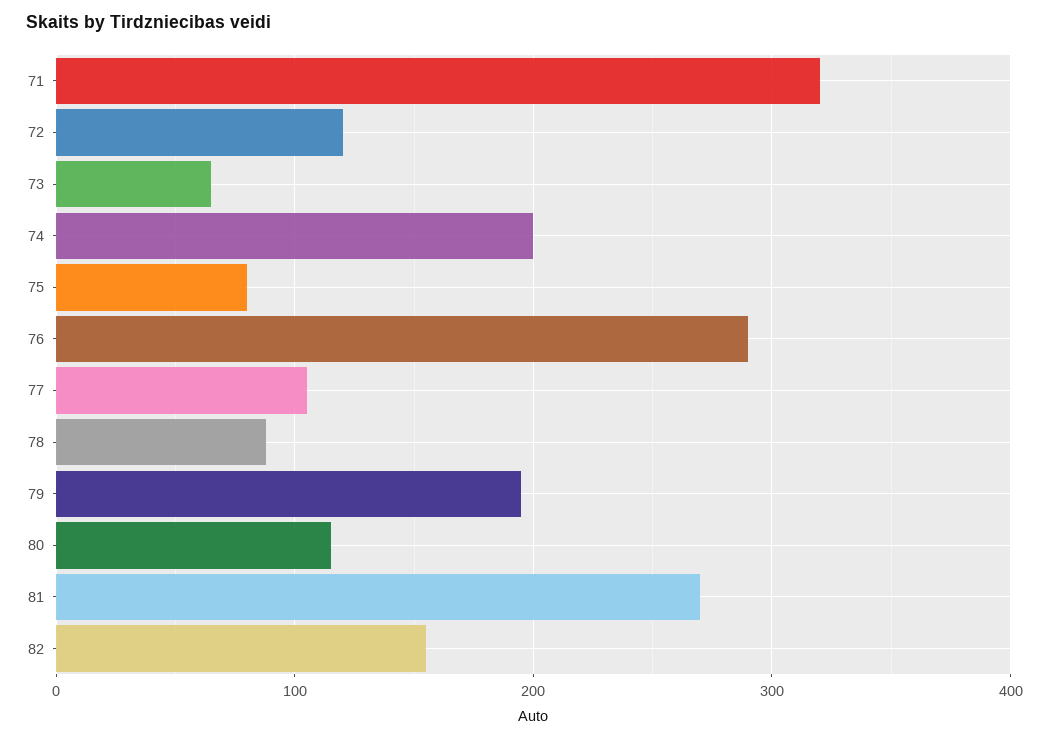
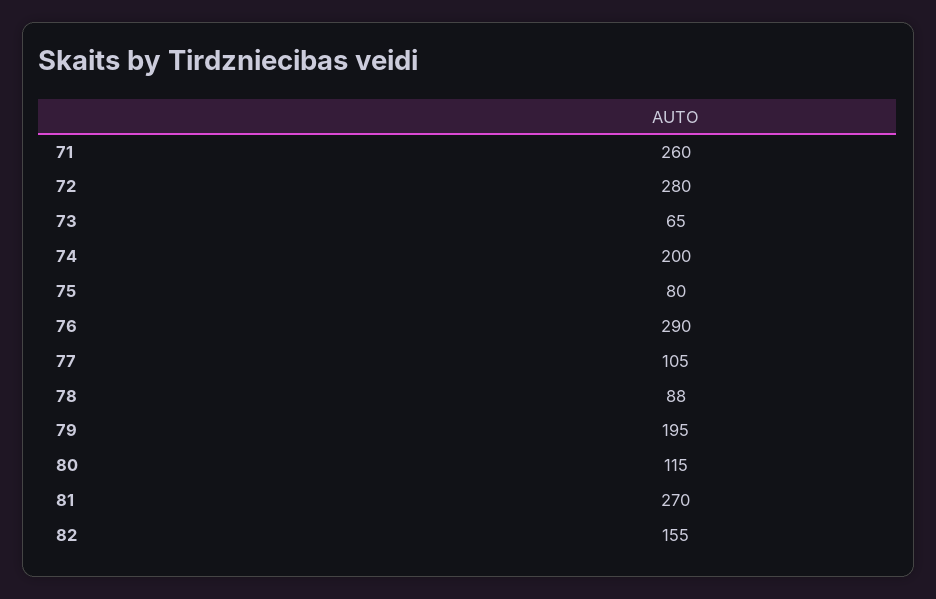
71: 320 -> 260
72: 120 -> 280

